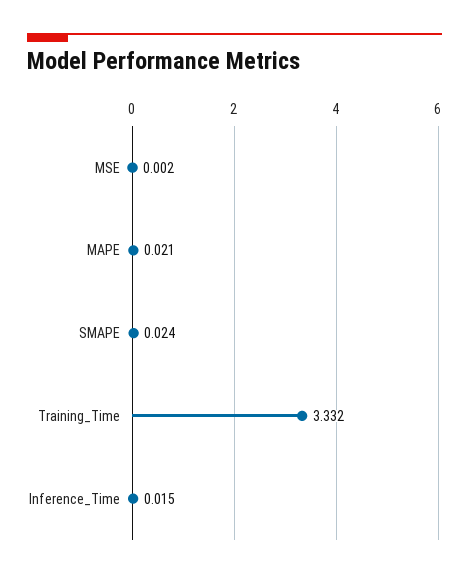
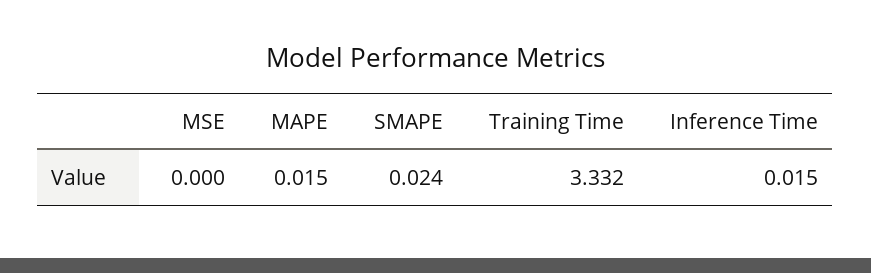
MSE: 0.002 -> 0
MAPE: 0.021 -> 0.015

